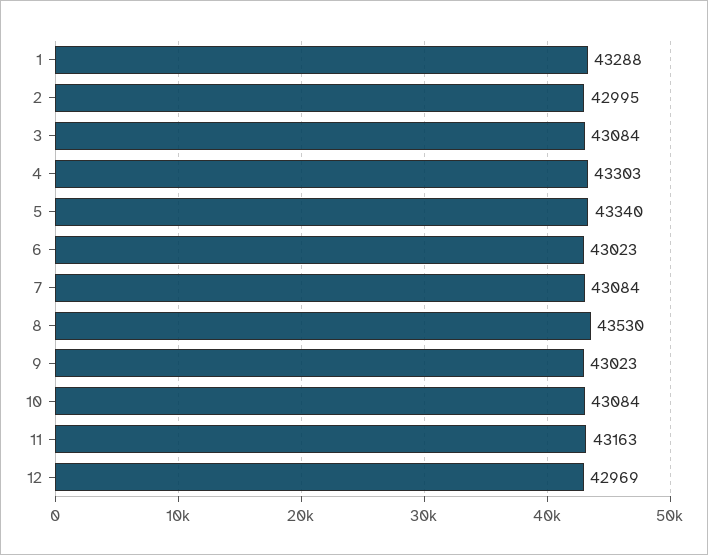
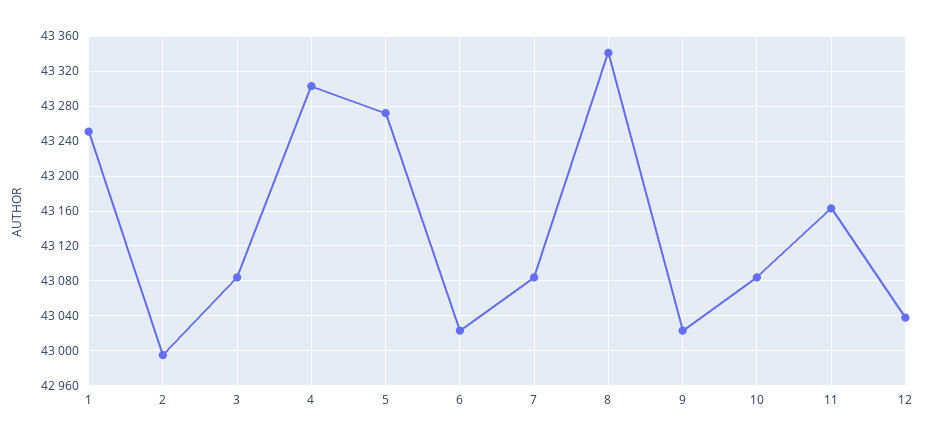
1: 43288 -> 43250
5: 43340 -> 43270
8: 43530 -> 43340
12: 42969 -> 43040

